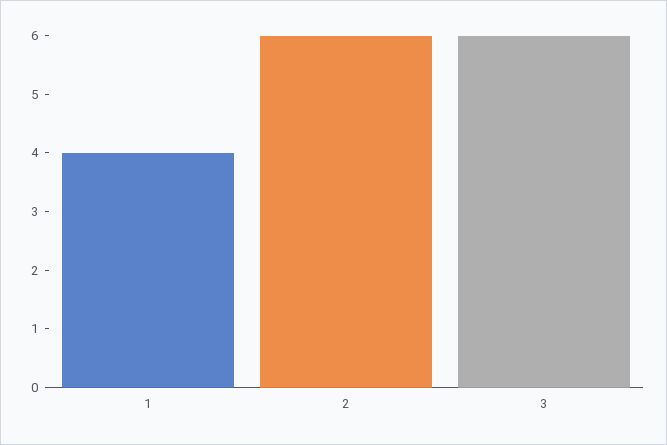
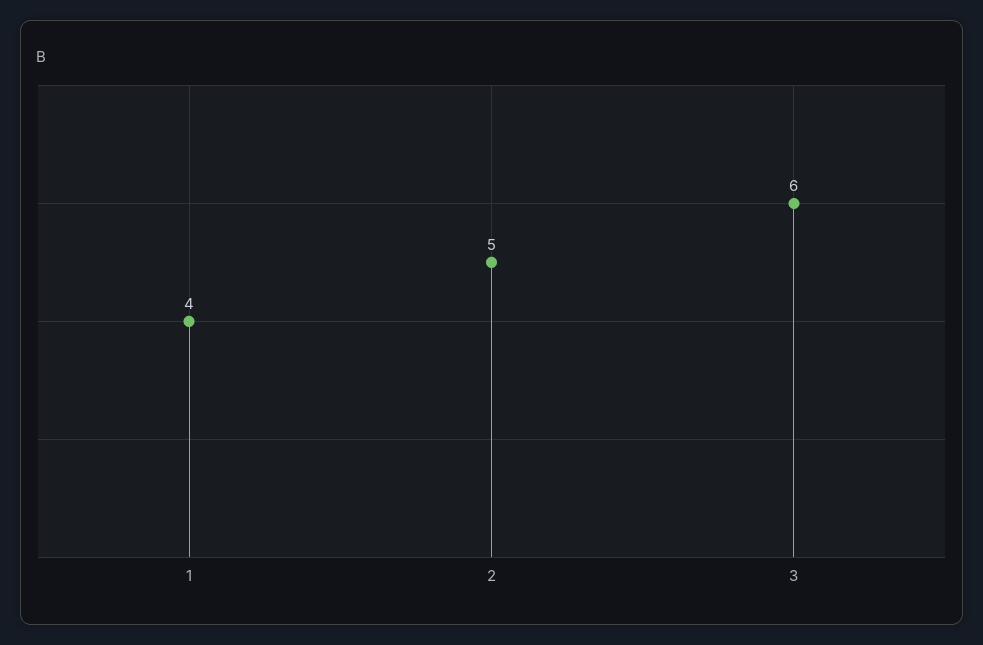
2: 6 -> 5

